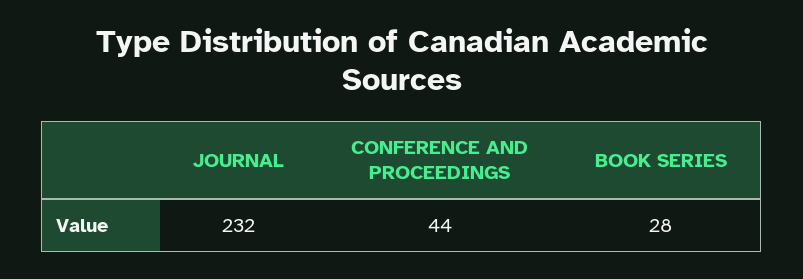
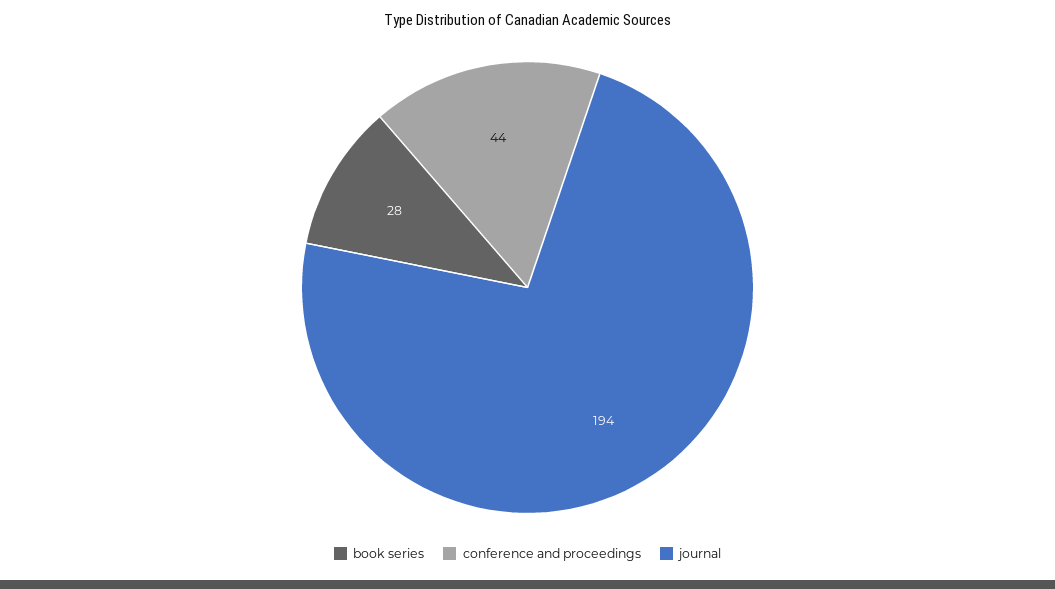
JOURNAL: 232 -> 194

